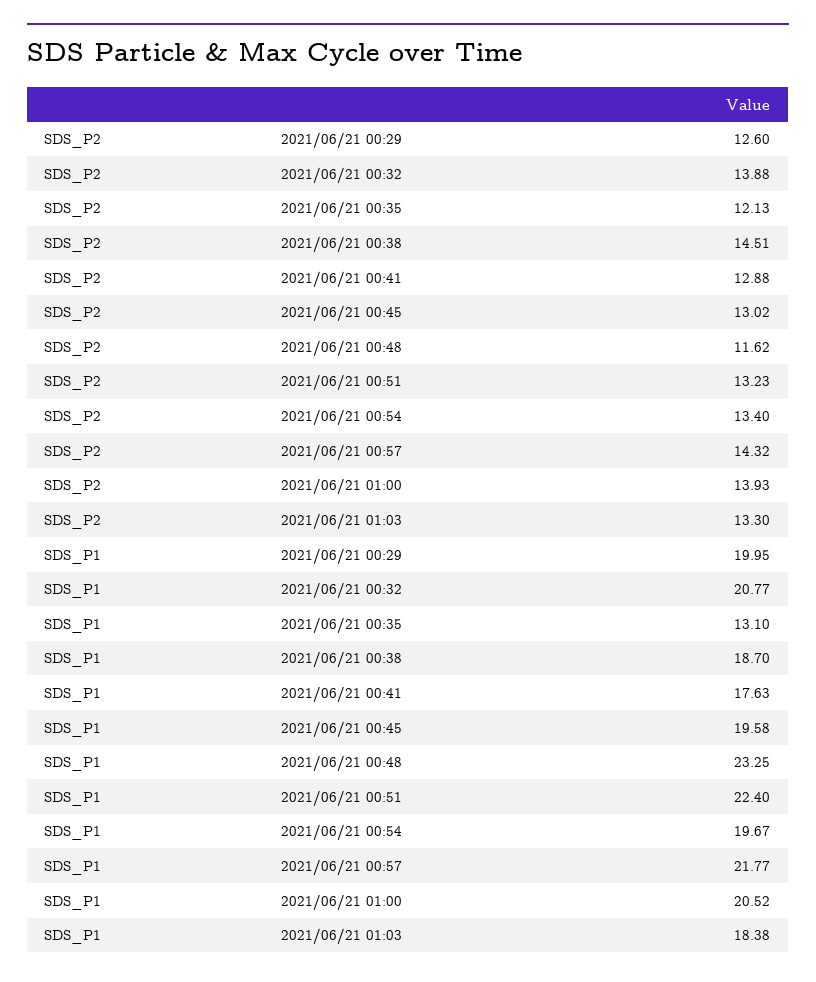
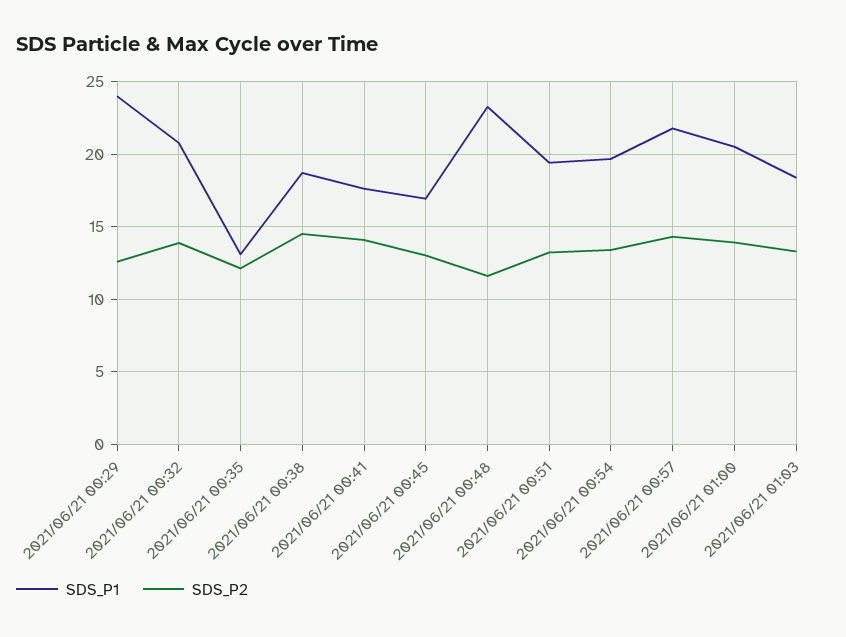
SDS_P2, 2021/06/21 00:41: 12.88 -> 14
SDS_P1, 2021/06/21 00:29: 19.95 -> 24
SDS_P1, 2021/06/21 00:45: 19.58 -> 17
SDS_P1, 2021/06/21 00:51: 22.4 -> 19.5

